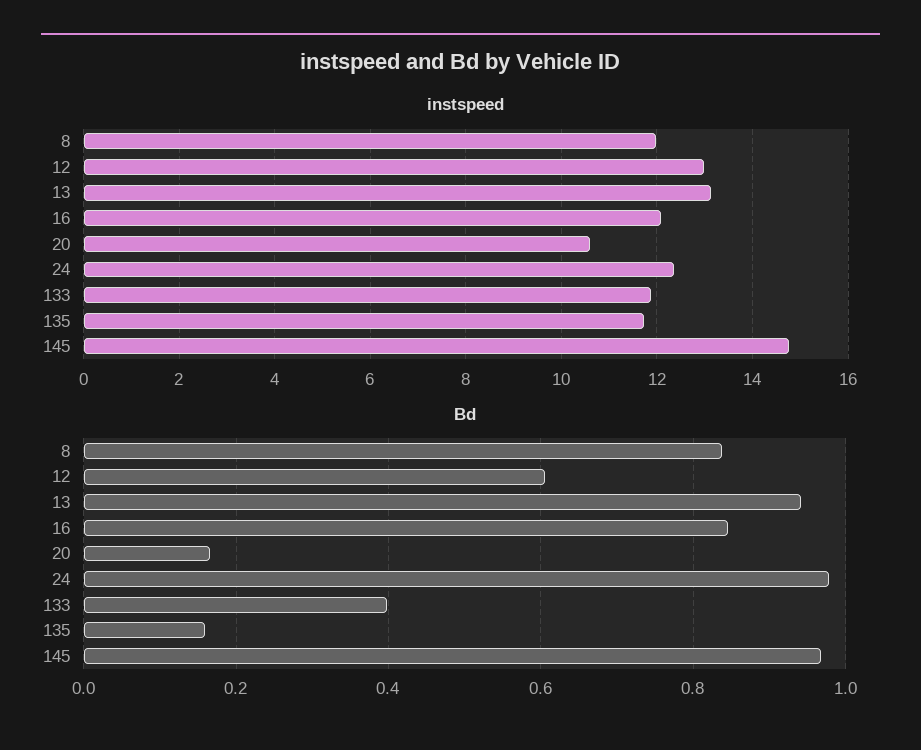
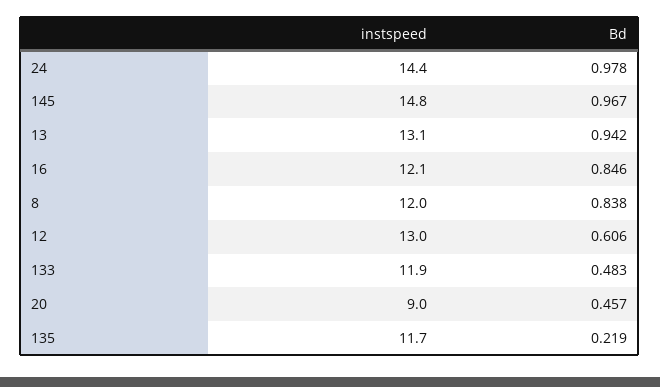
instspeed, 20: 10.6 -> 9
instspeed, 24: 12.4 -> 14.4
Bd, 20: 0.16 -> 0.457
Bd, 133: 0.4 -> 0.483
Bd, 135: 0.16 -> 0.219

